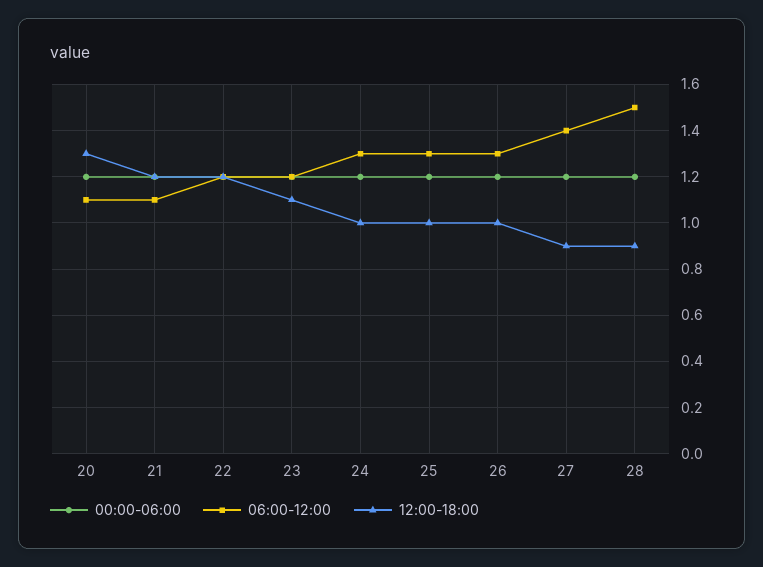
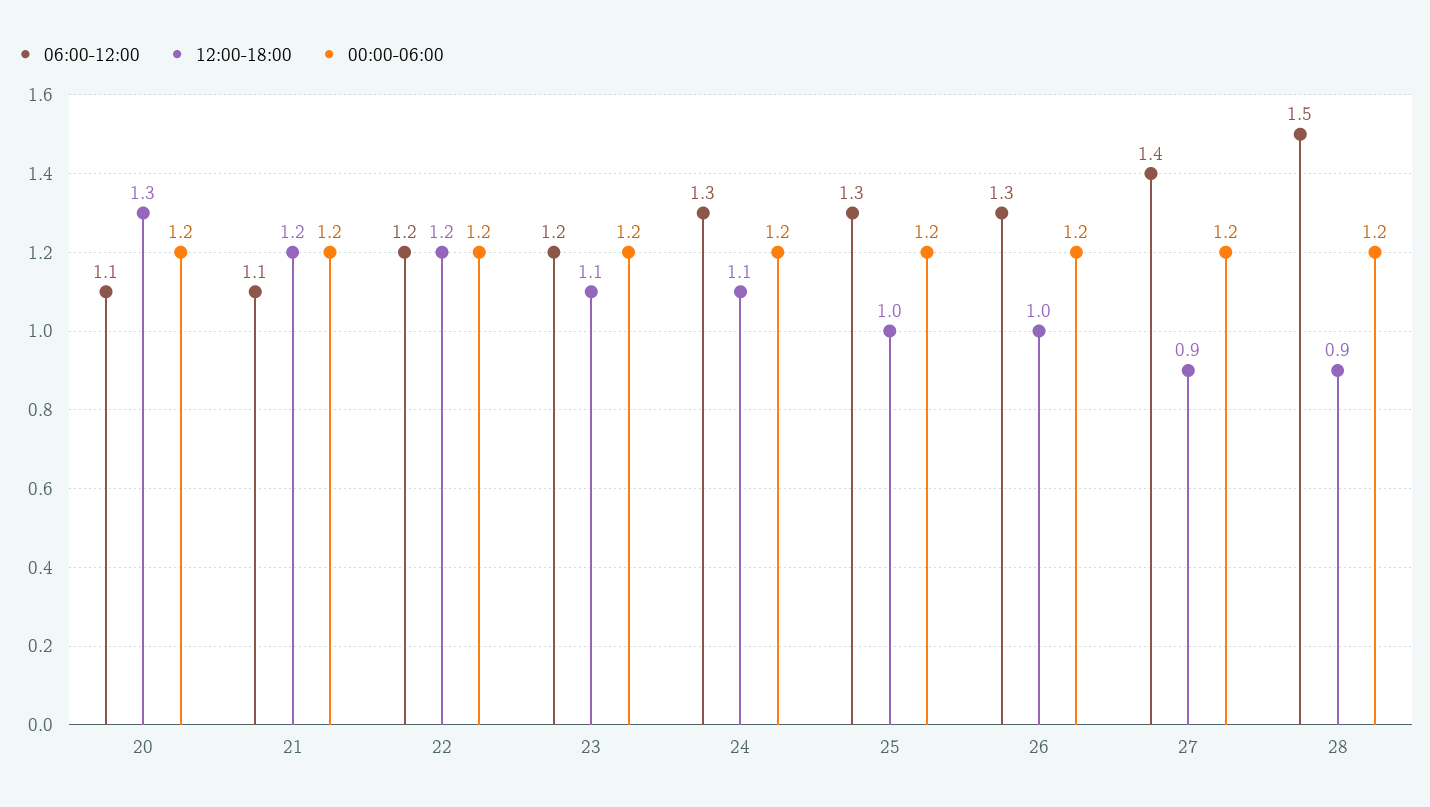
12:00-18:00, 24: 1 -> 1.1

